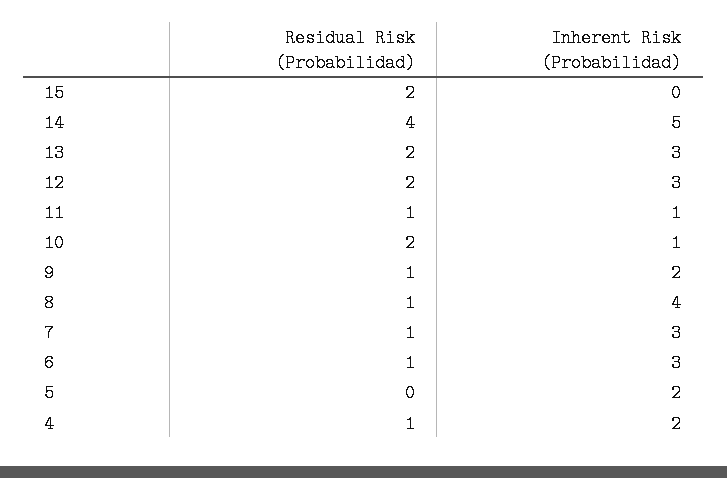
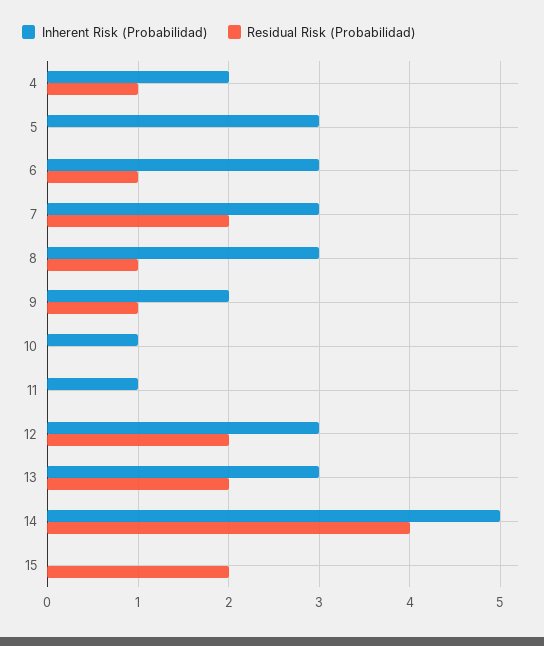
Residual Risk (Probabilidad), 11: 1 -> 0
Residual Risk (Probabilidad), 10: 2 -> 0
Inherent Risk (Probabilidad), 8: 4 -> 3
Residual Risk (Probabilidad), 7: 1 -> 2
Inherent Risk (Probabilidad), 5: 2 -> 3

